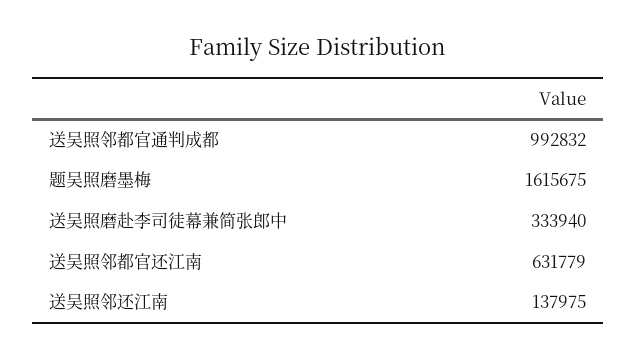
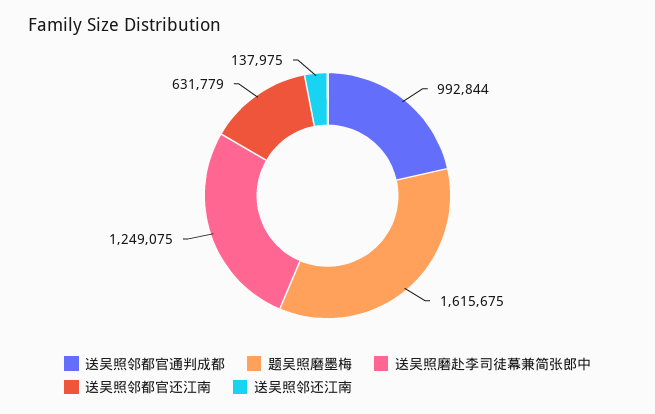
送吴照邻都官通判成都: 992832 -> 992844
送吴照磨赴李司徒幕兼简张郎中: 333940 -> 1249075

